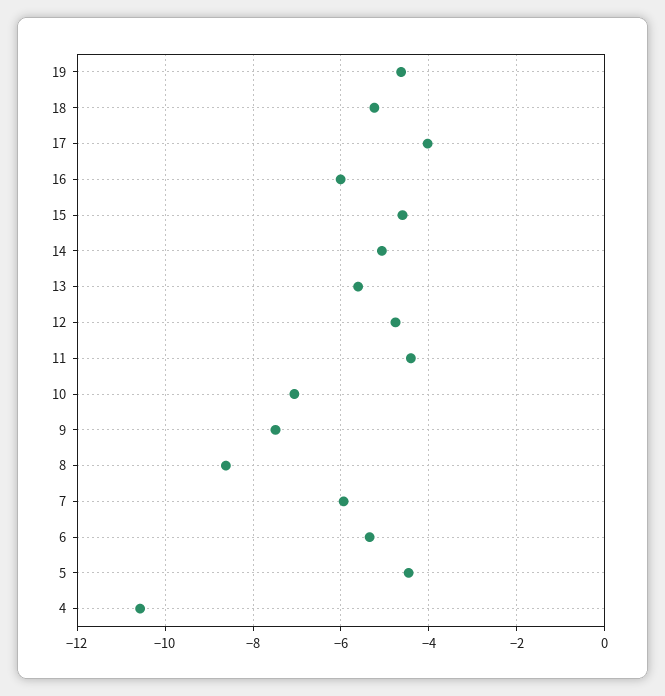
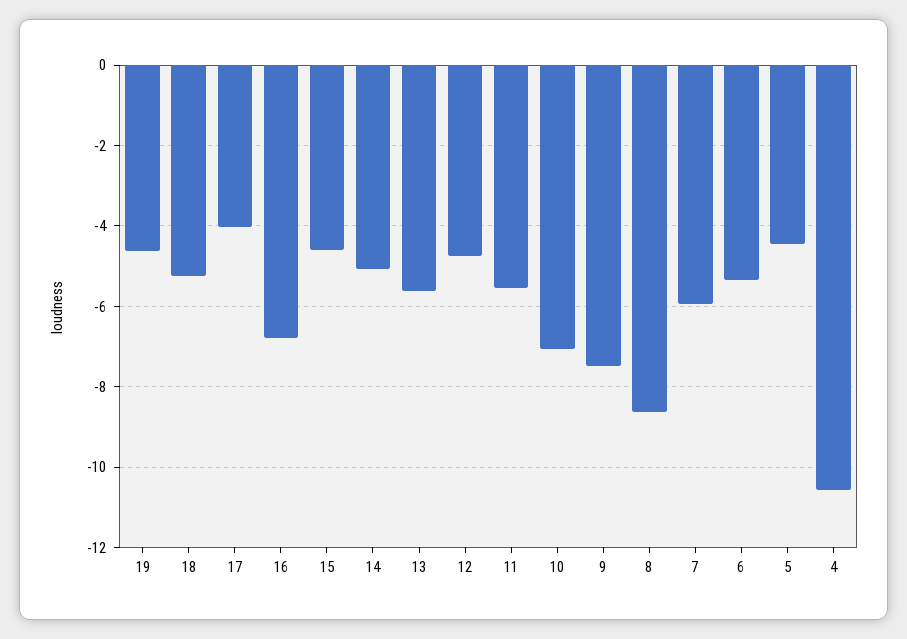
16: -6 -> -6.8
11: -4.4 -> -5.6

